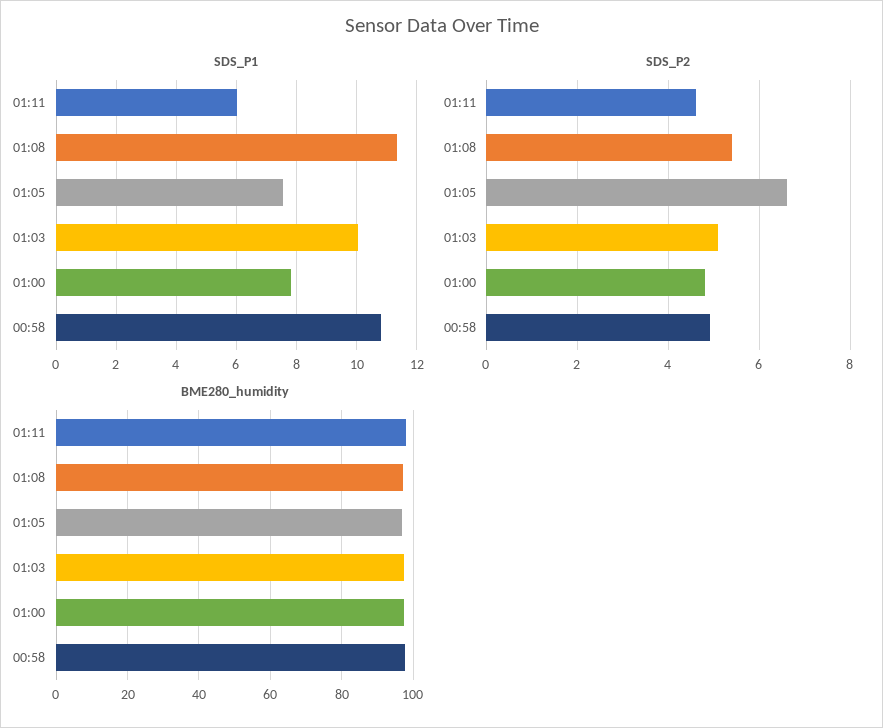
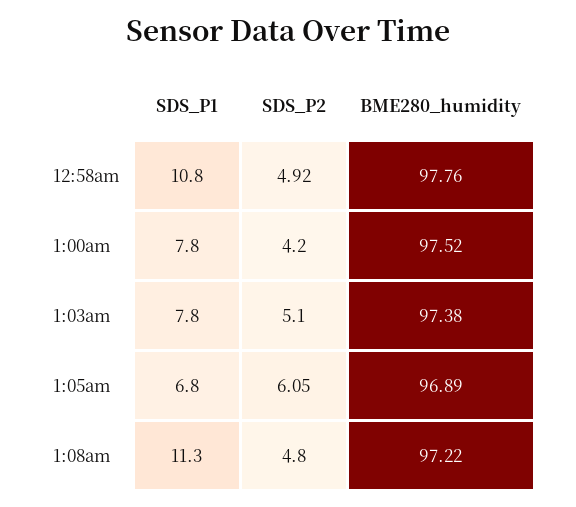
SDS_P1, 01:11: 6 -> none
SDS_P1, 01:05: 7.6 -> 6.8
SDS_P1, 01:03: 10 -> 7.8
SDS_P2, 01:11: 4.6 -> none
SDS_P2, 01:08: 5.4 -> 4.8
SDS_P2, 01:05: 6.6 -> 6.05
SDS_P2, 01:00: 4.8 -> 4.2
BME280_humidity, 01:11: 98 -> none

